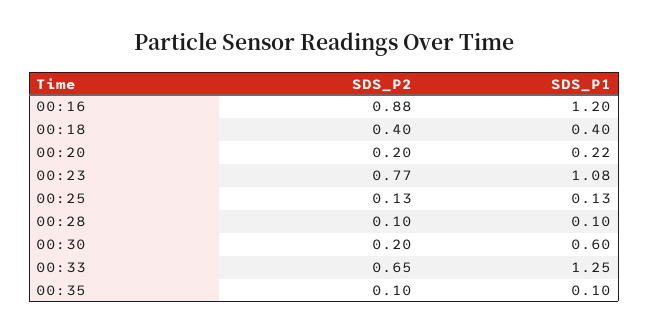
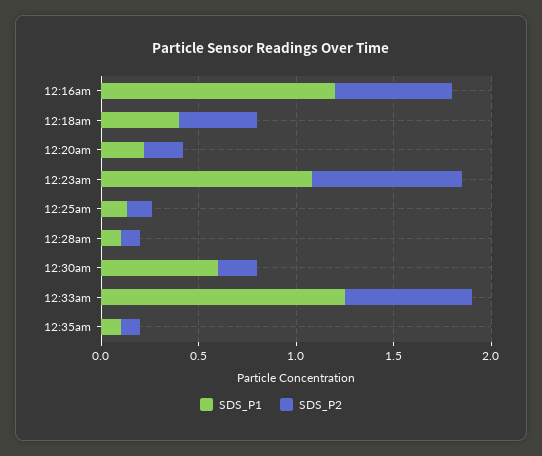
SDS_P2, 00:16: 0.88 -> 0.6

